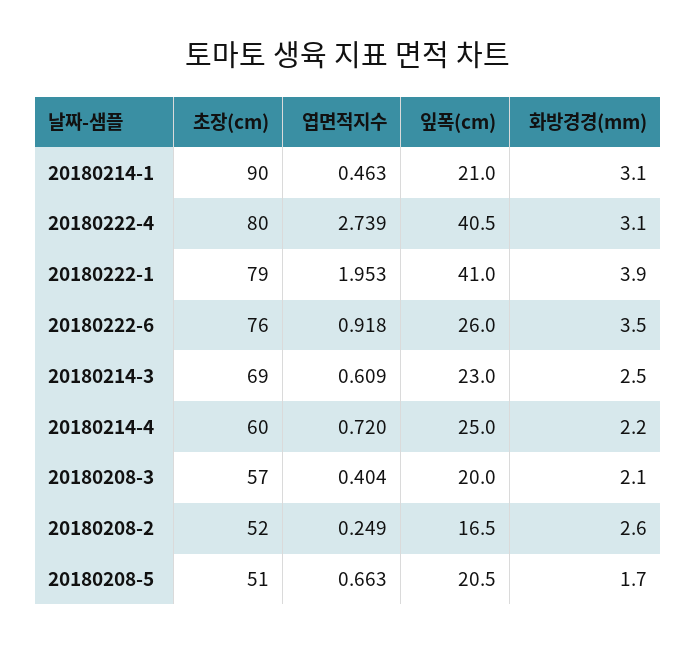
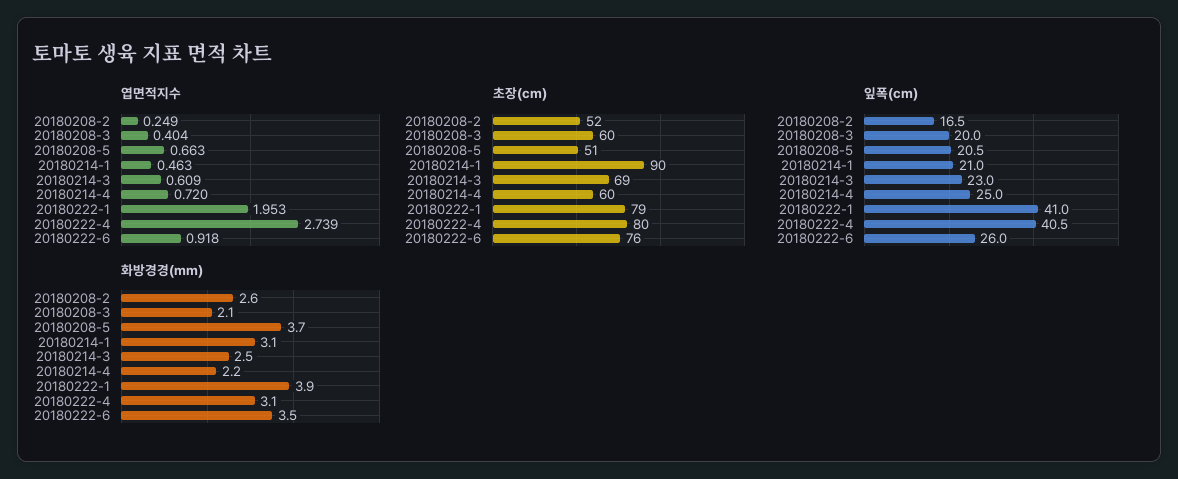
초장(cm), 20180208-3: 57 -> 60
화방경경(mm), 20180208-5: 1.7 -> 3.7

